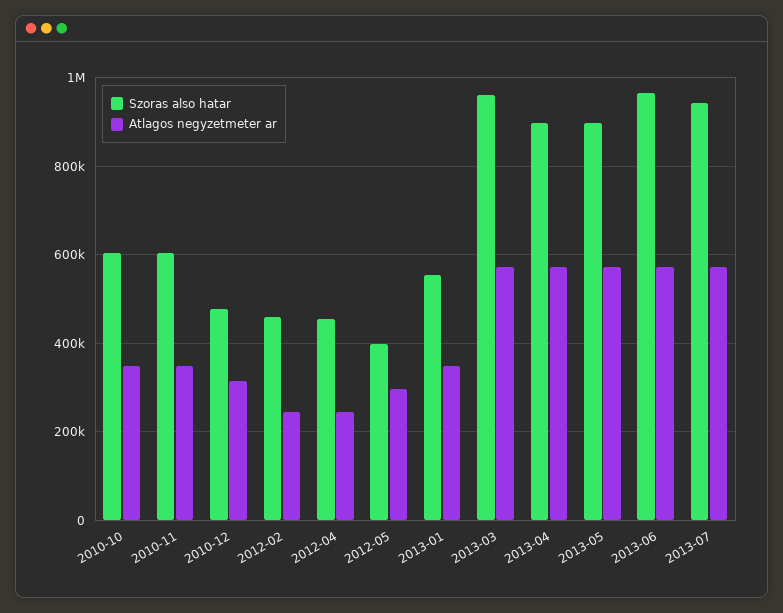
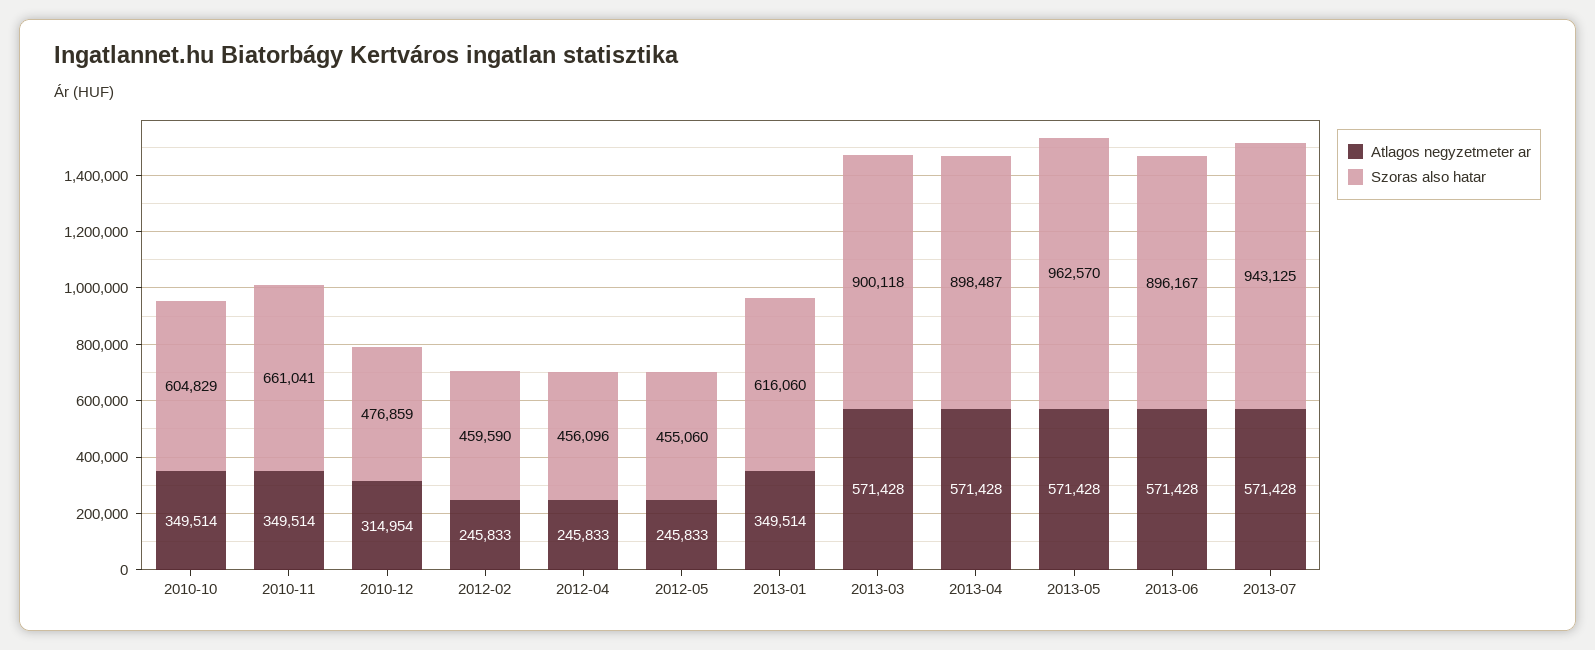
Szoras also hatar, 2010-11: 600000 -> 661041
Szoras also hatar, 2012-05: 400000 -> 455060
Atlagos negyzetmeter ar, 2012-05: 300000 -> 245833
Szoras also hatar, 2013-01: 560000 -> 616060
Szoras also hatar, 2013-03: 960000 -> 900118
Szoras also hatar, 2013-05: 900000 -> 962570
Szoras also hatar, 2013-06: 960000 -> 896167

